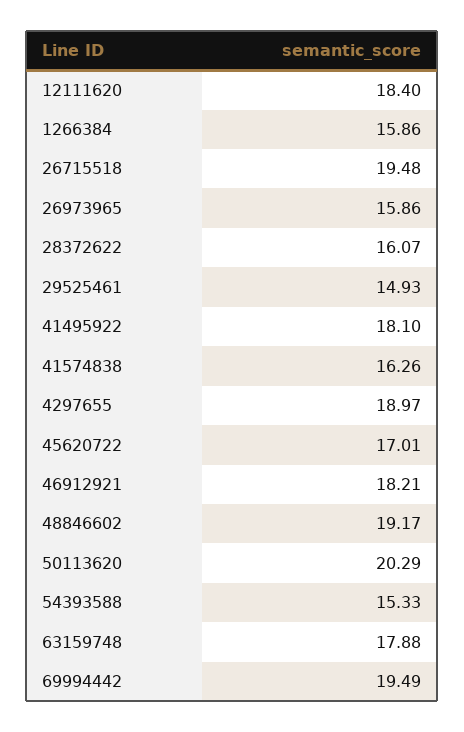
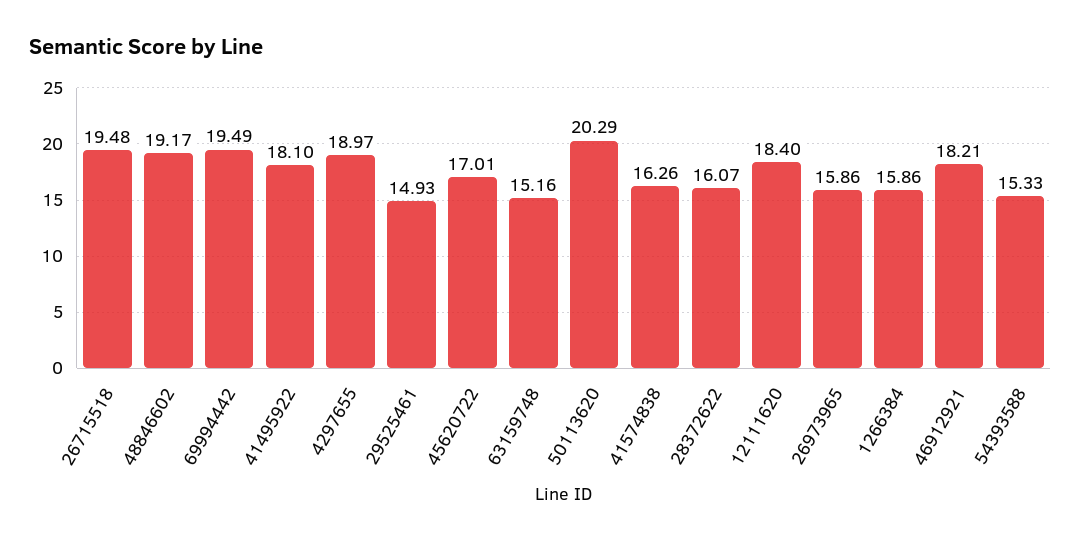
63159748: 17.88 -> 15.16

